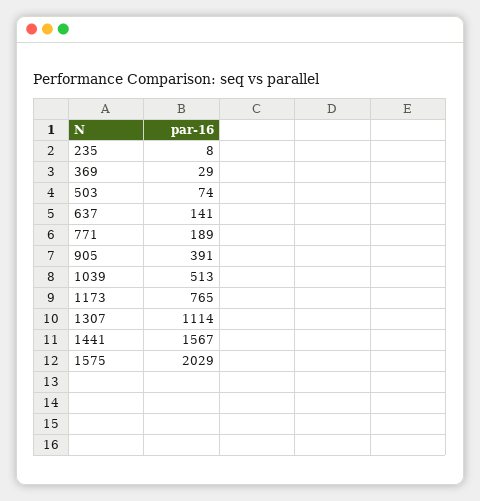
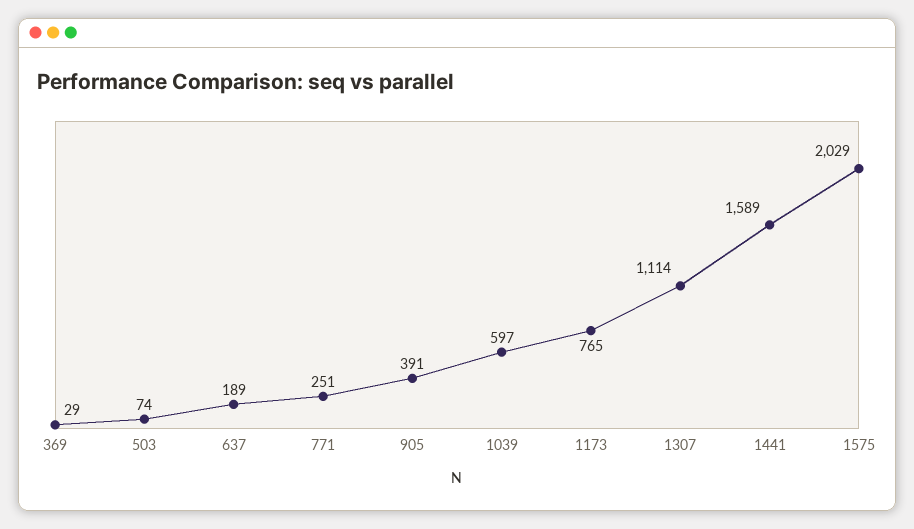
235: 8 -> none
637: 141 -> 189
771: 189 -> 251
1039: 513 -> 597
1441: 1567 -> 1589

